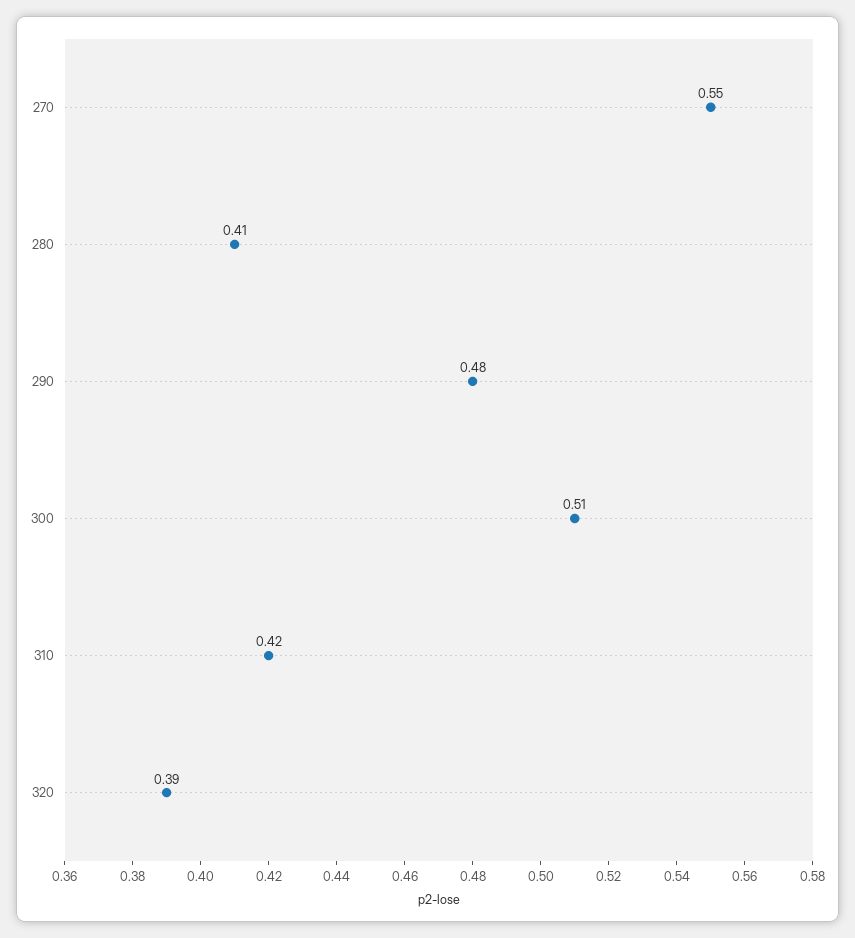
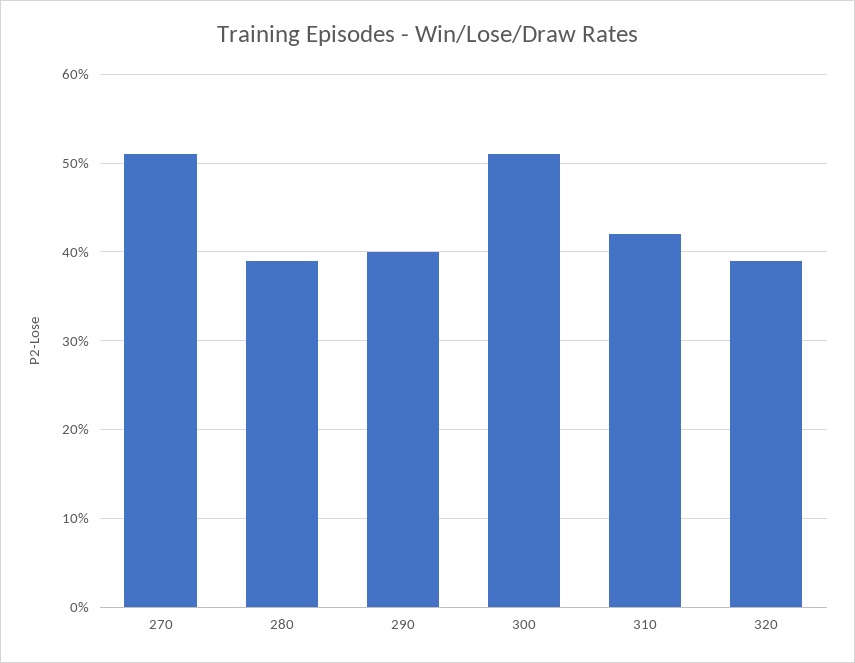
270: 0.55 -> 0.51
280: 0.41 -> 0.39
290: 0.48 -> 0.4

